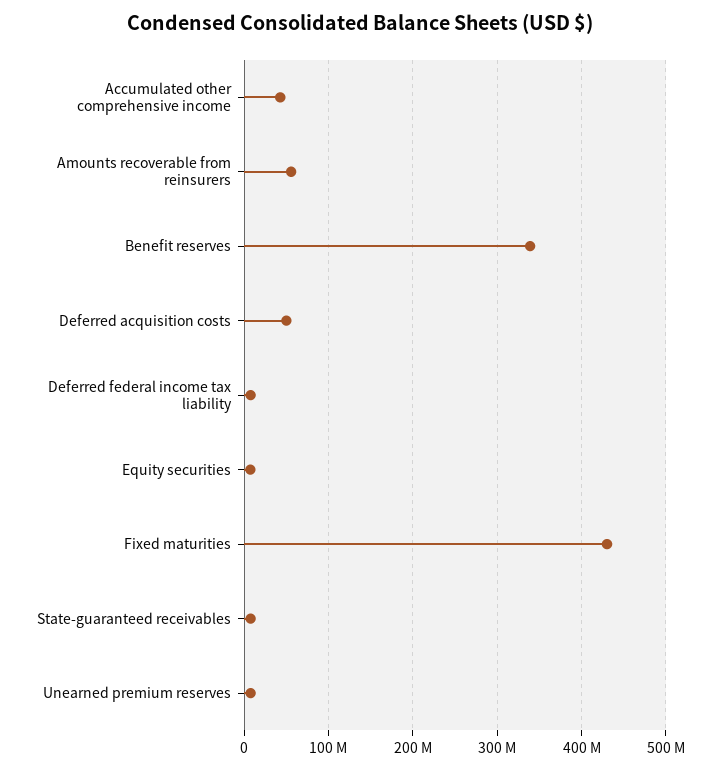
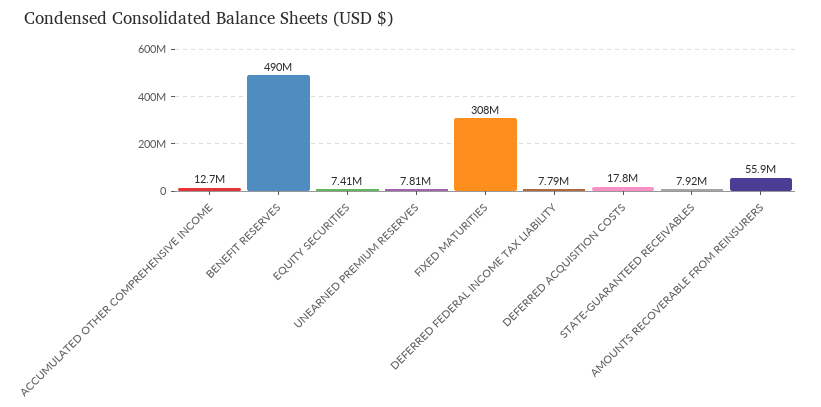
Accumulated other comprehensive income: 40000000 -> 12700000
Benefit reserves: 340000000 -> 490000000
Deferred acquisition costs: 50000000 -> 17800000
Fixed maturities: 430000000 -> 308000000

